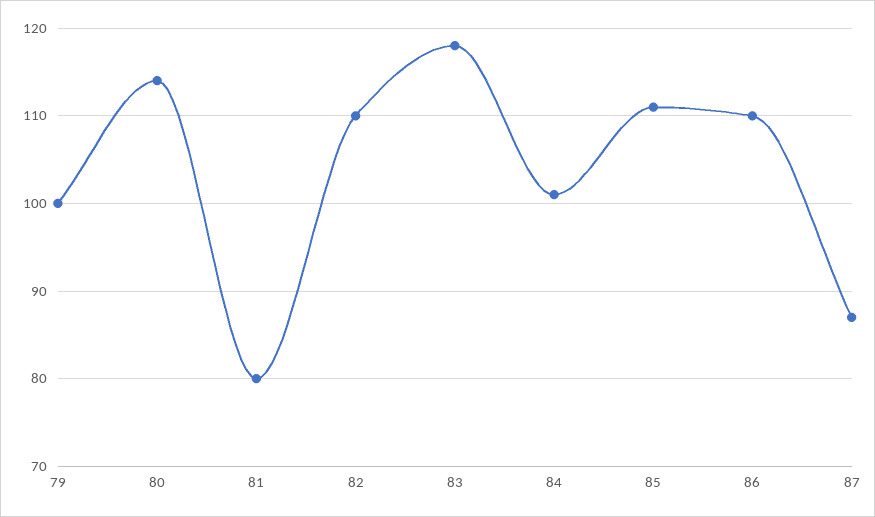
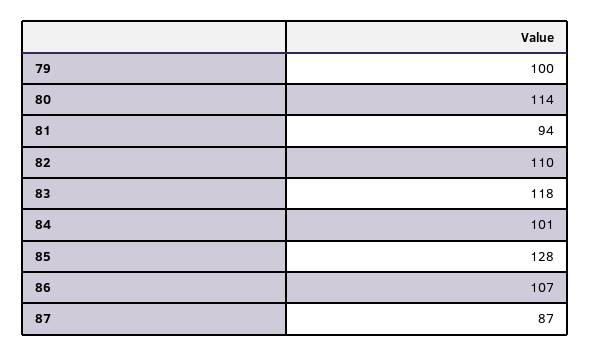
81: 80 -> 94
85: 111 -> 128
86: 110 -> 107

